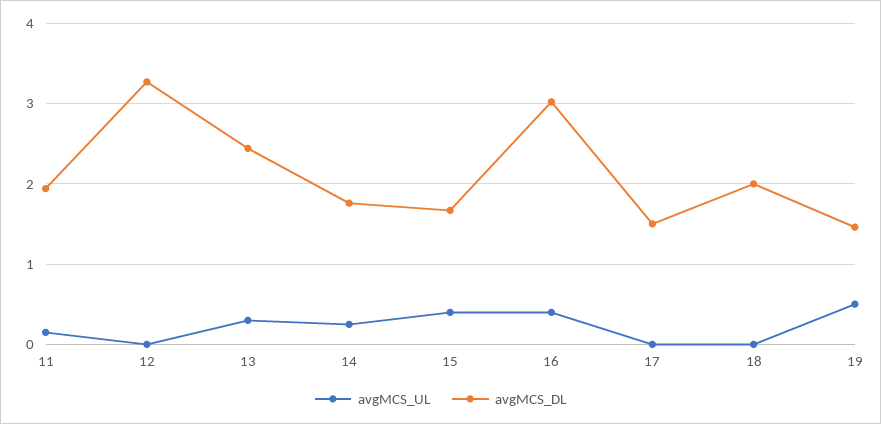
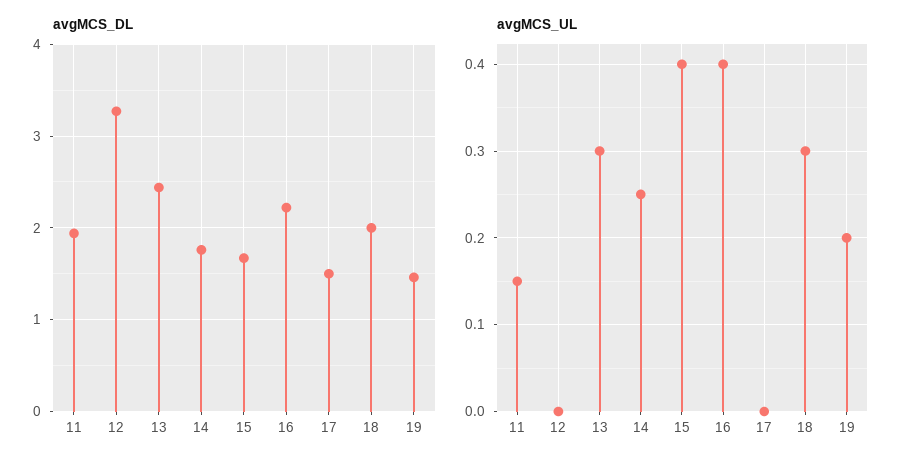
avgMCS_DL, 16: 3 -> 2.2
avgMCS_UL, 18: 0 -> 0.3
avgMCS_UL, 19: 0.5 -> 0.2

